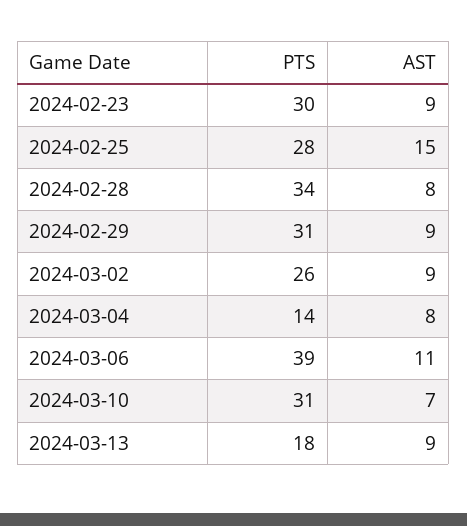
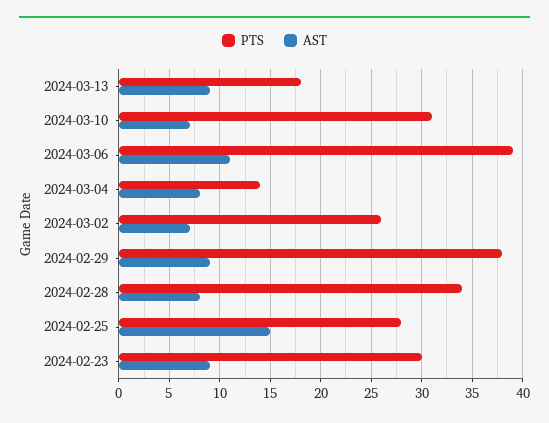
PTS, 2024-02-29: 31 -> 38
AST, 2024-03-02: 9 -> 7

